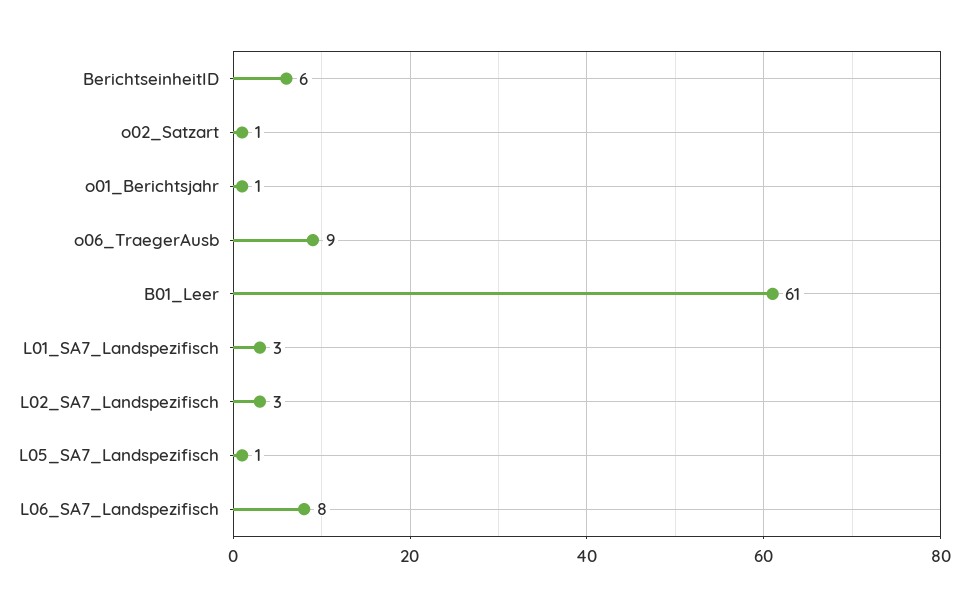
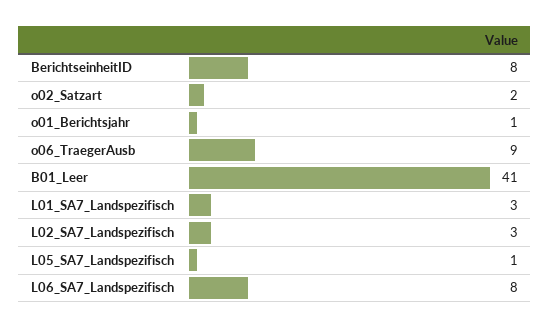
BerichtseinheitID: 6 -> 8
o02_Satzart: 1 -> 2
B01_Leer: 61 -> 41

